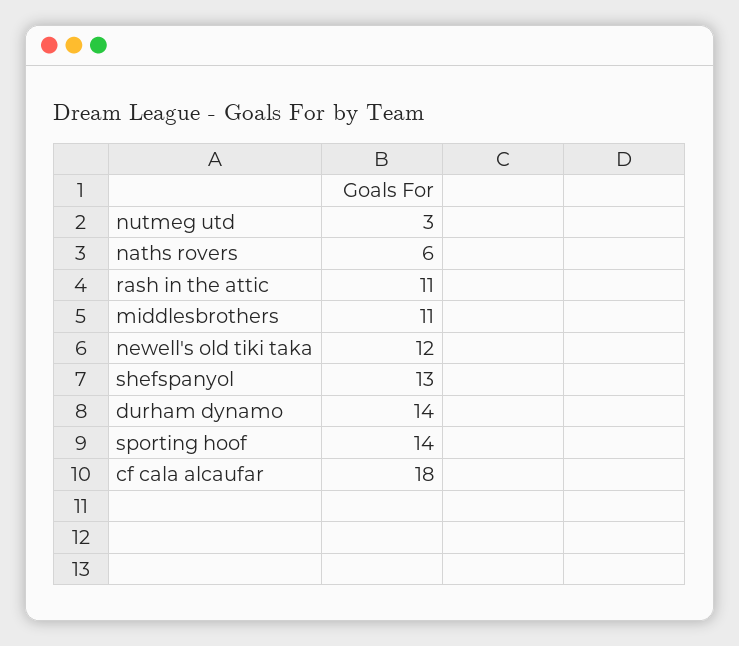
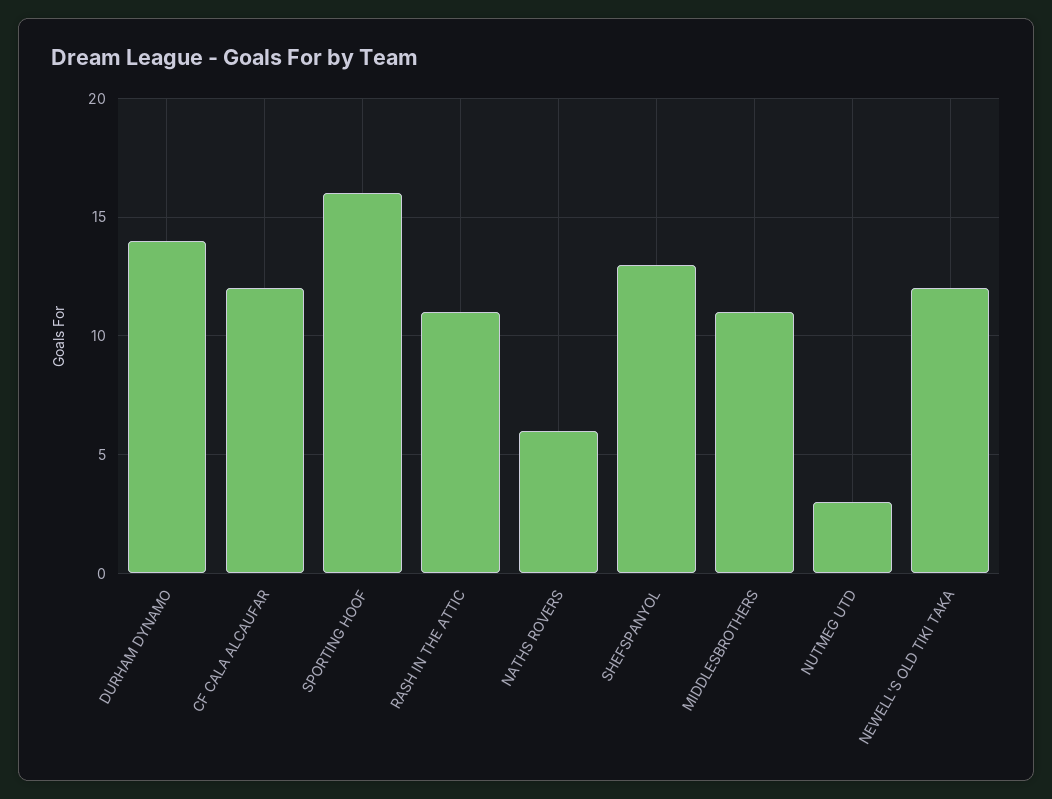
sporting hoof: 14 -> 16
cf cala alcaufar: 18 -> 12

